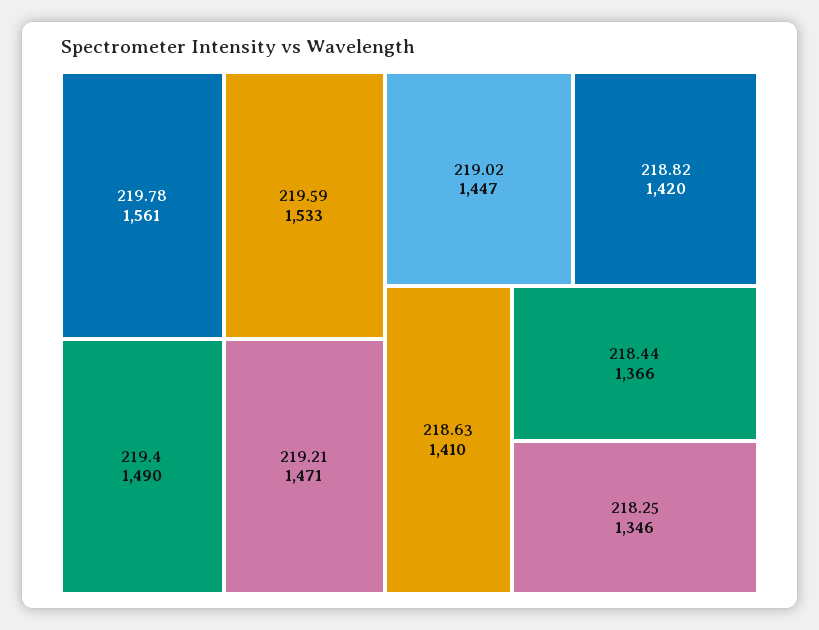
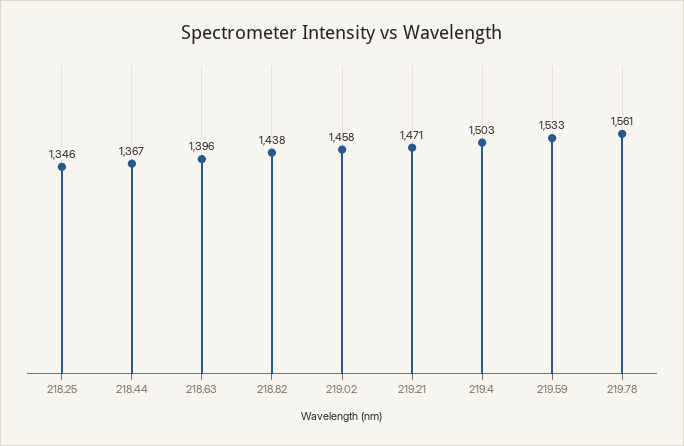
219.4: 1490 -> 1503
219.02: 1447 -> 1458
218.82: 1420 -> 1438
218.63: 1410 -> 1396
218.44: 1366 -> 1367

